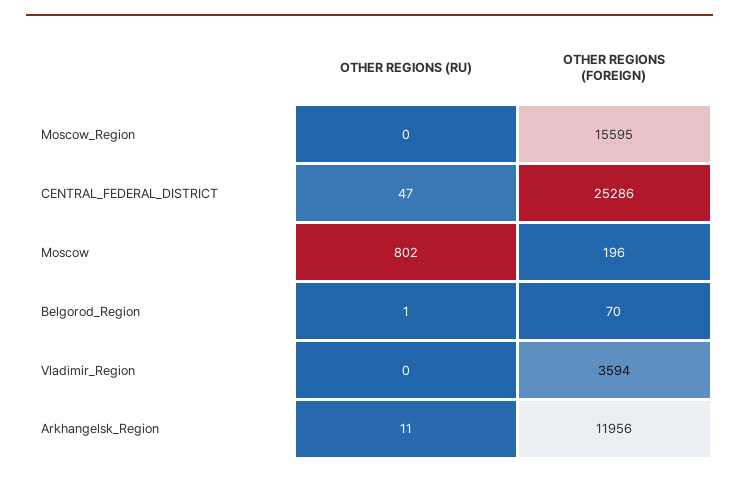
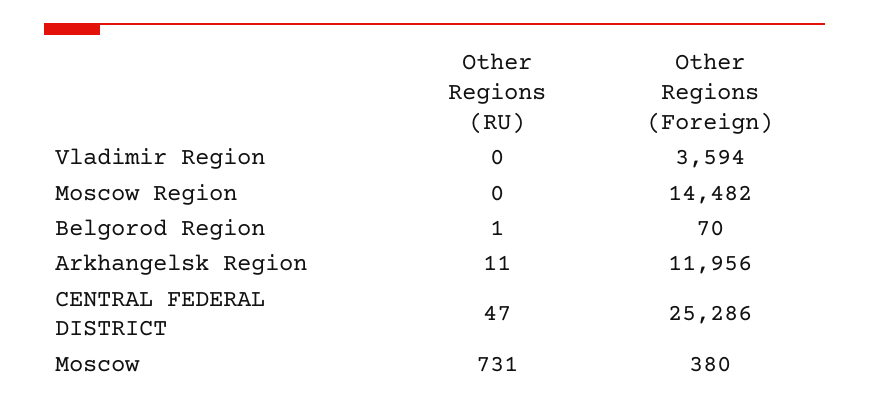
OTHER REGIONS (FOREIGN), Moscow_Region: 15595 -> 14482
OTHER REGIONS (RU), Moscow: 802 -> 731
OTHER REGIONS (FOREIGN), Moscow: 196 -> 380

